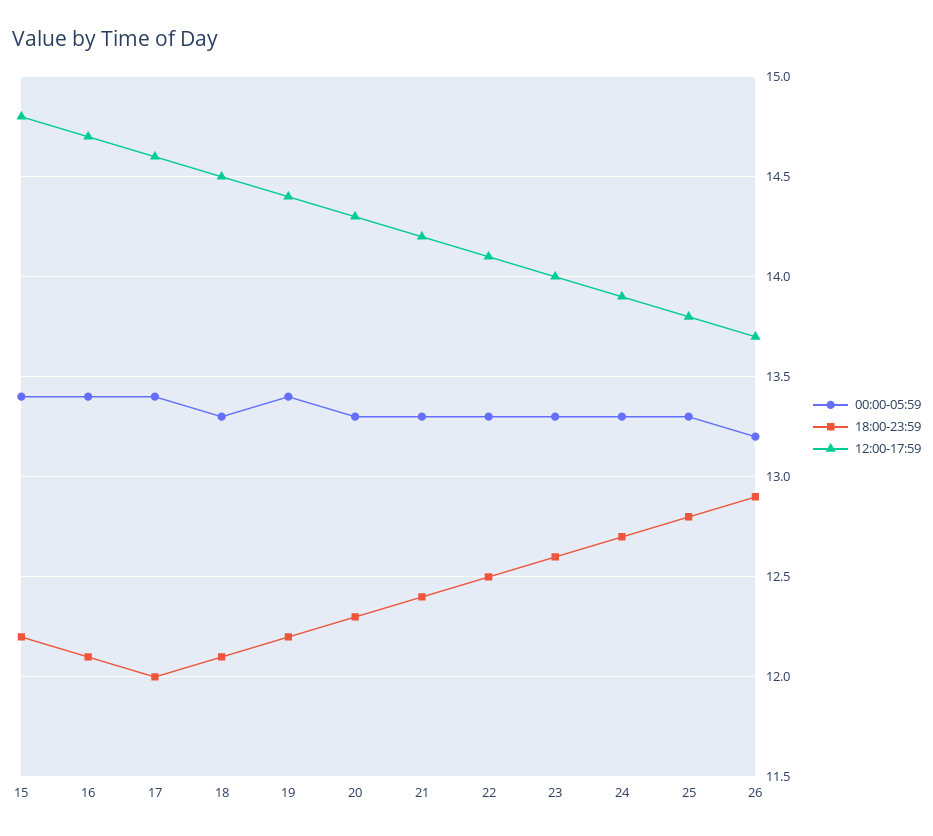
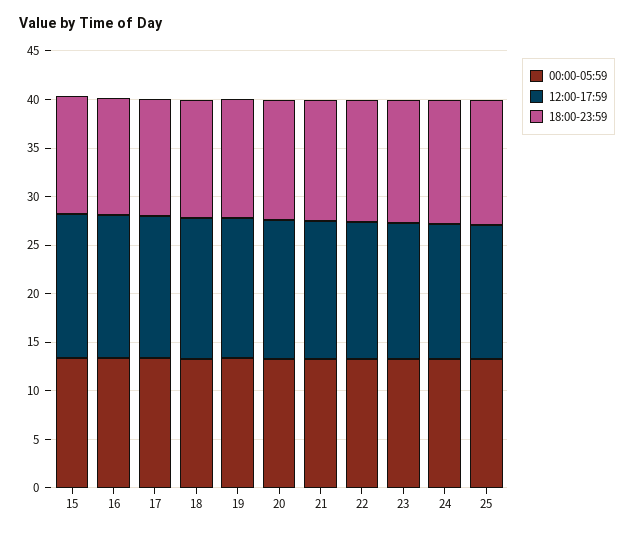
00:00-05:59, 26: 13.2 -> none
18:00-23:59, 26: 12.9 -> none
12:00-17:59, 26: 13.7 -> none

